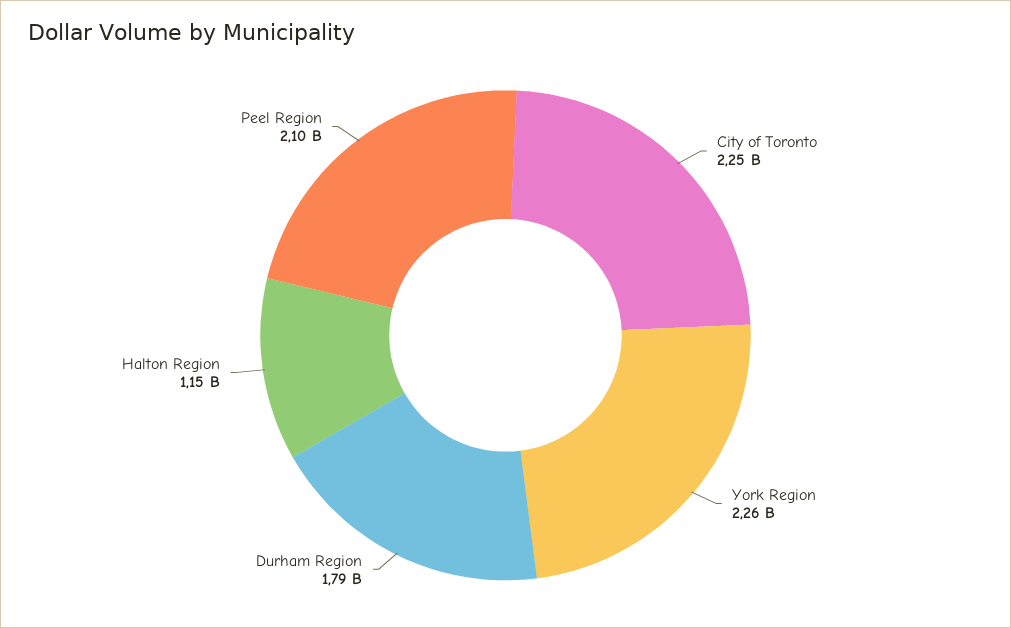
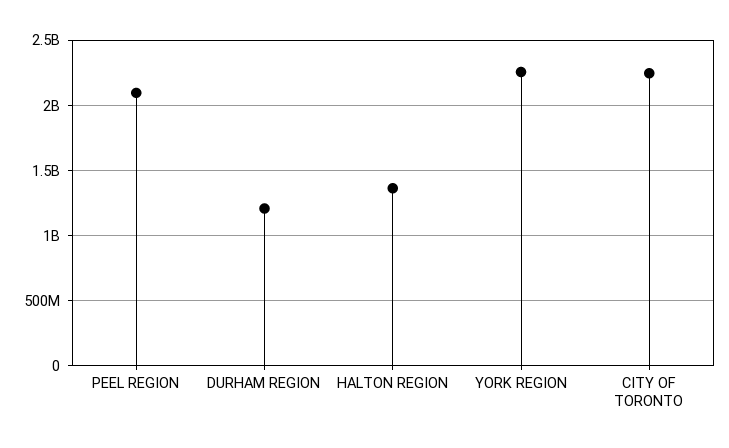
Durham Region: 1790000000 -> 1200000000
Halton Region: 1150000000 -> 1350000000

